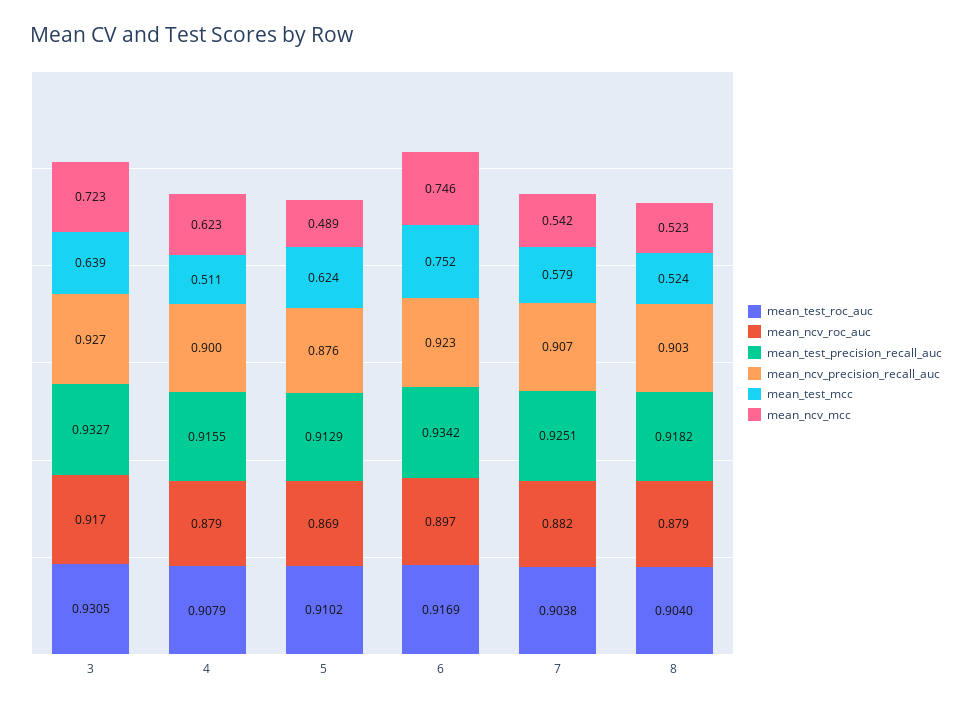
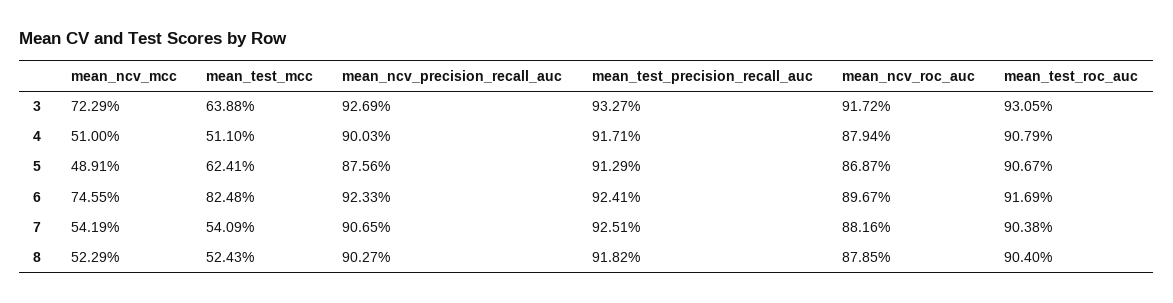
mean_test_precision_recall_auc, 4: 0.9155 -> 0.9171
mean_ncv_mcc, 4: 0.623 -> 0.51
mean_test_roc_auc, 5: 0.9102 -> 0.9067
mean_test_precision_recall_auc, 6: 0.9342 -> 0.9241
mean_test_mcc, 6: 0.752 -> 0.8248
mean_test_mcc, 7: 0.579 -> 0.5409

